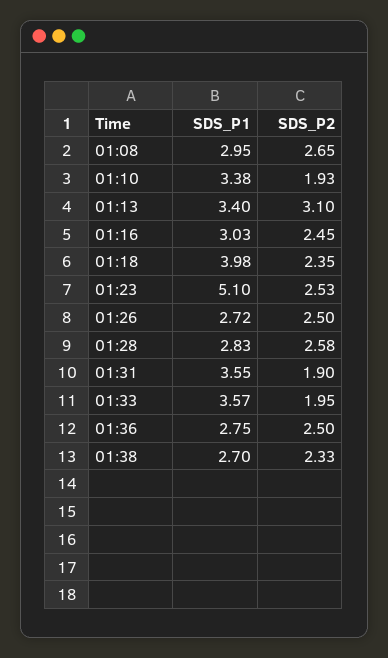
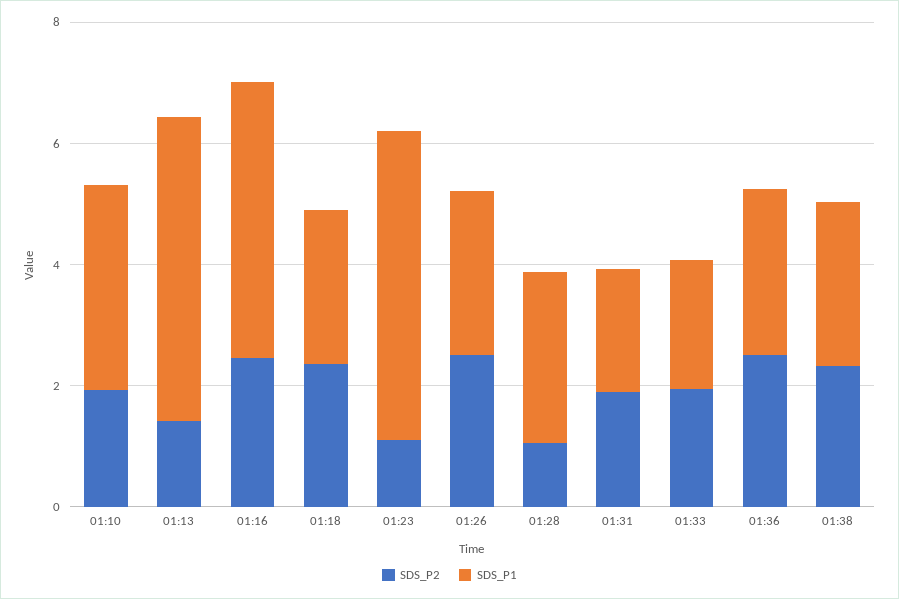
SDS_P1, 01:08: 2.95 -> none
SDS_P2, 01:08: 2.65 -> none
SDS_P1, 01:13: 3.4 -> 5
SDS_P2, 01:13: 3.1 -> 1.5
SDS_P1, 01:16: 3.03 -> 4.5
SDS_P1, 01:18: 3.98 -> 2.5
SDS_P2, 01:23: 2.53 -> 1
SDS_P2, 01:28: 2.58 -> 1
SDS_P1, 01:31: 3.55 -> 2
SDS_P1, 01:33: 3.57 -> 2

